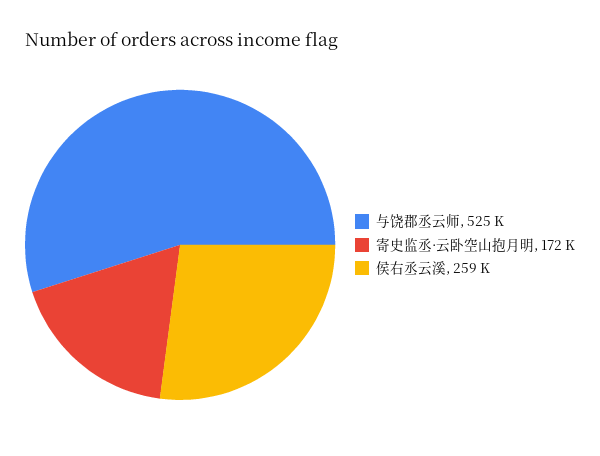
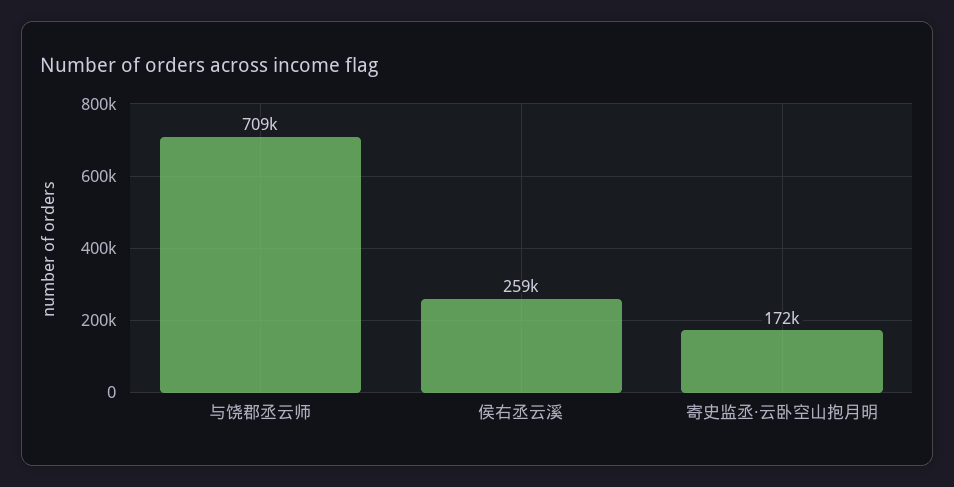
与饶郡丞云师: 525000 -> 709000

